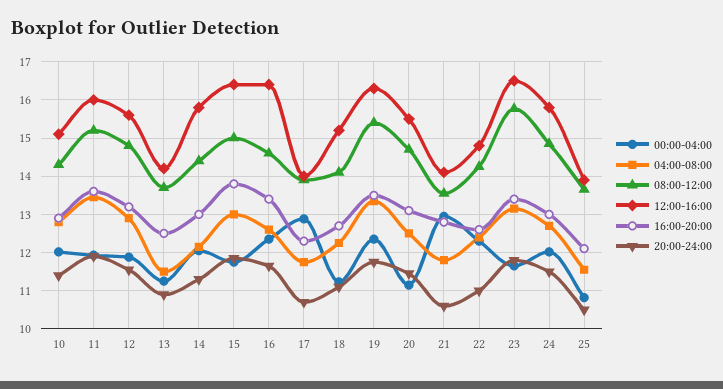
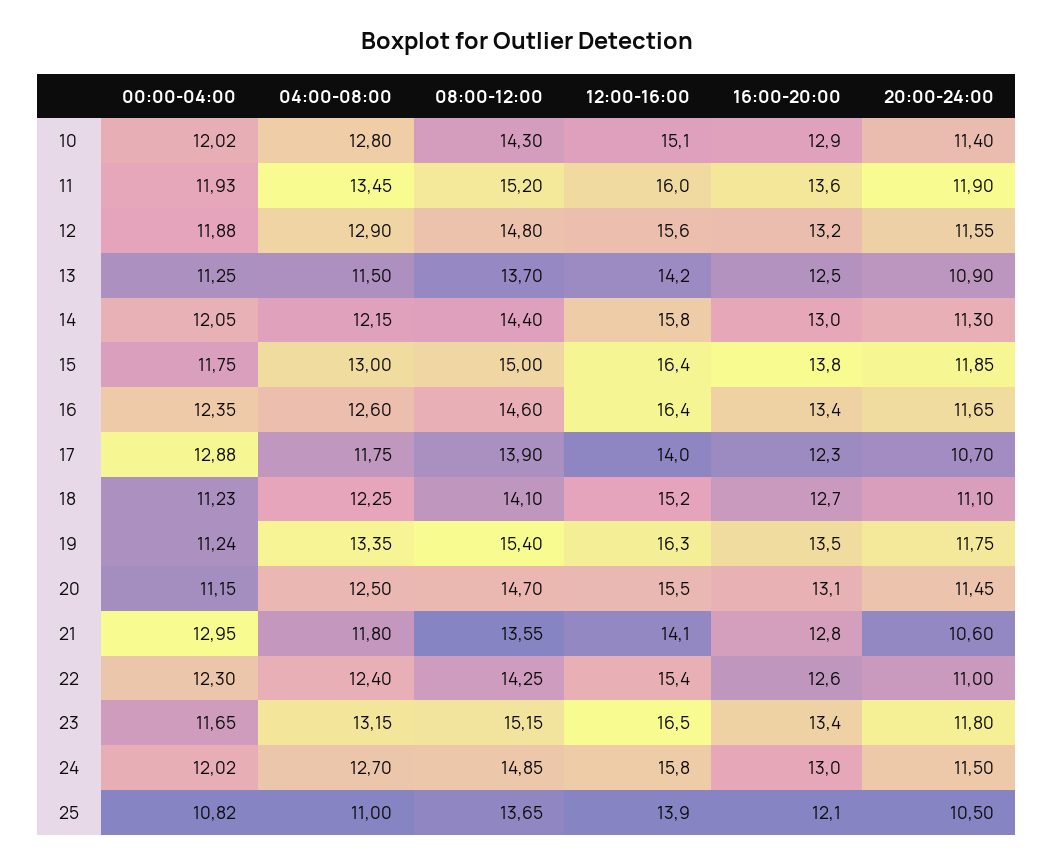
00:00-04:00, 19: 12.4 -> 11.24
12:00-16:00, 22: 14.8 -> 15.4
08:00-12:00, 23: 15.8 -> 15.15
04:00-08:00, 25: 11.6 -> 11

